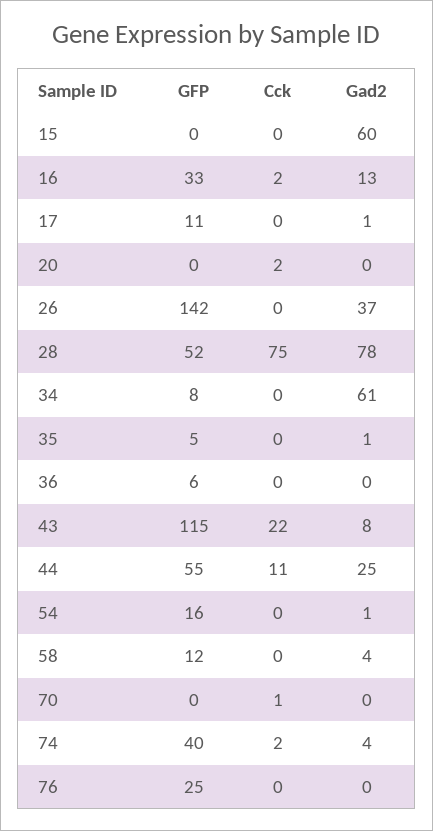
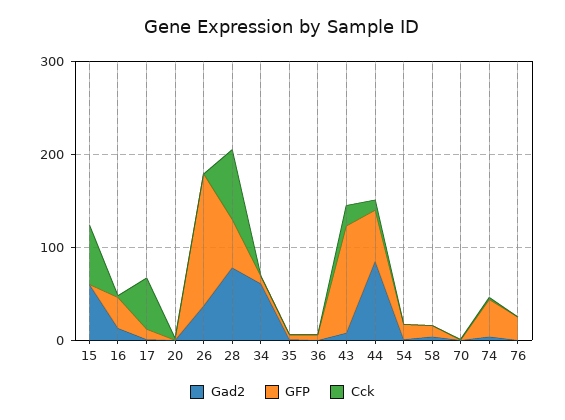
Cck, 15: 0 -> 60
Cck, 17: 0 -> 60
Gad2, 44: 25 -> 80

